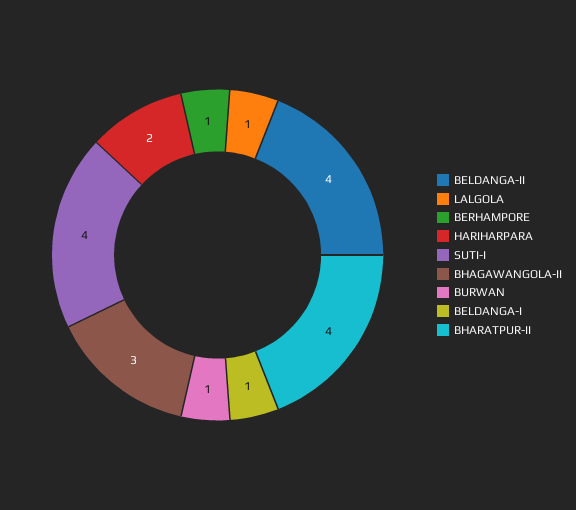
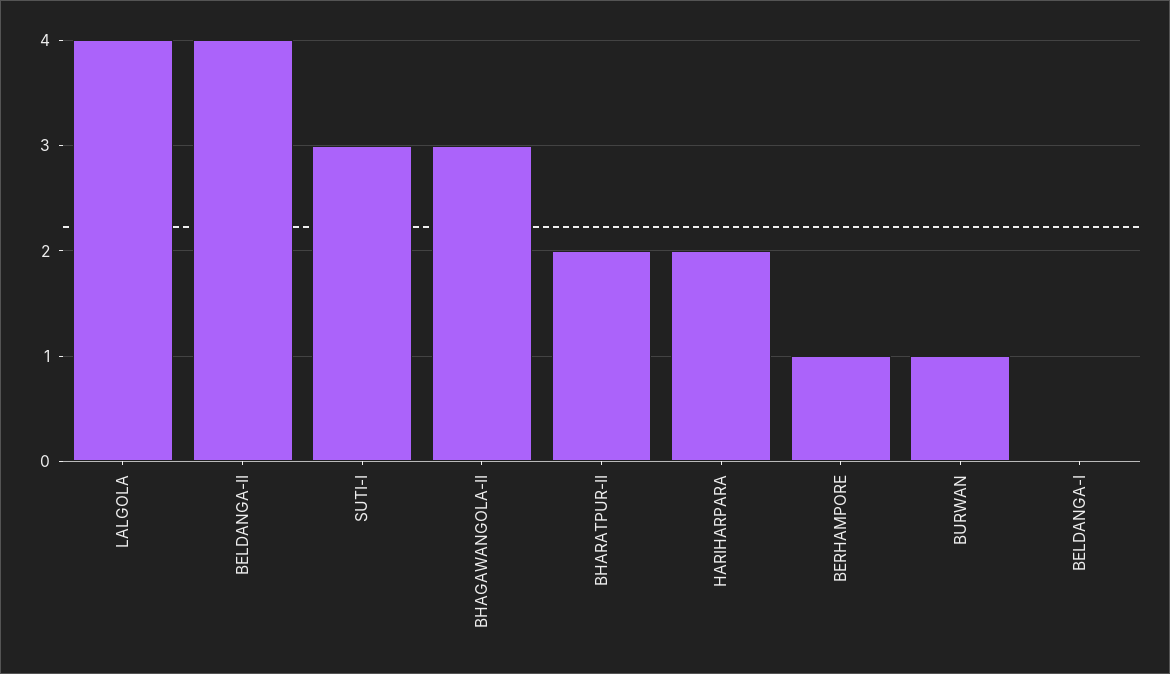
LALGOLA: 1 -> 4
SUTI-I: 4 -> 3
BELDANGA-I: 1 -> 0
BHARATPUR-II: 4 -> 2

